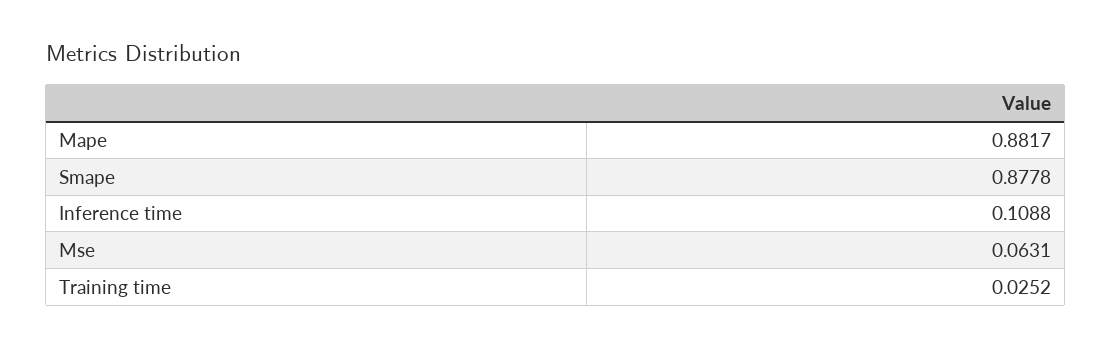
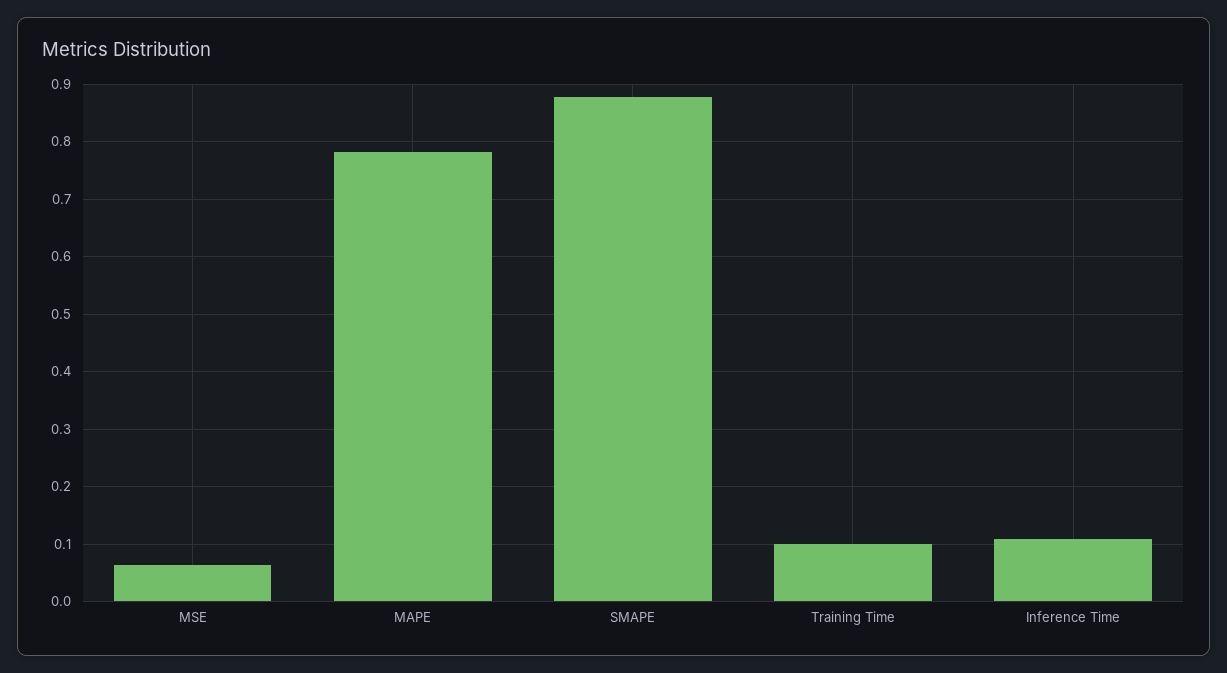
Mape: 0.8817 -> 0.78
Training time: 0.0252 -> 0.1

